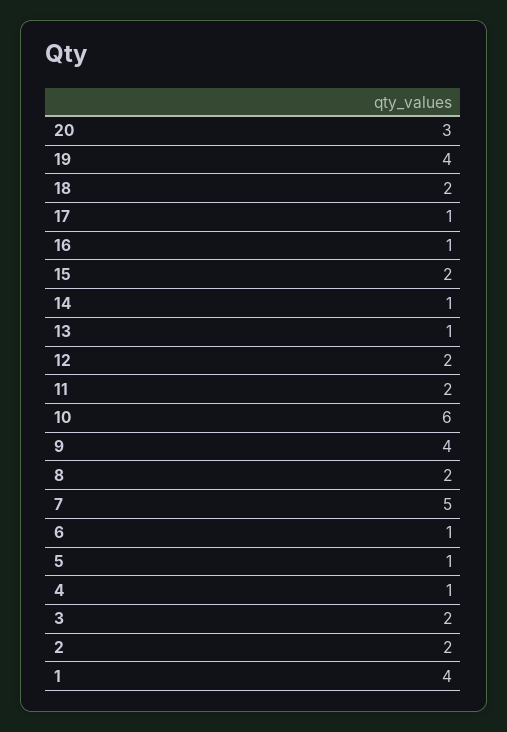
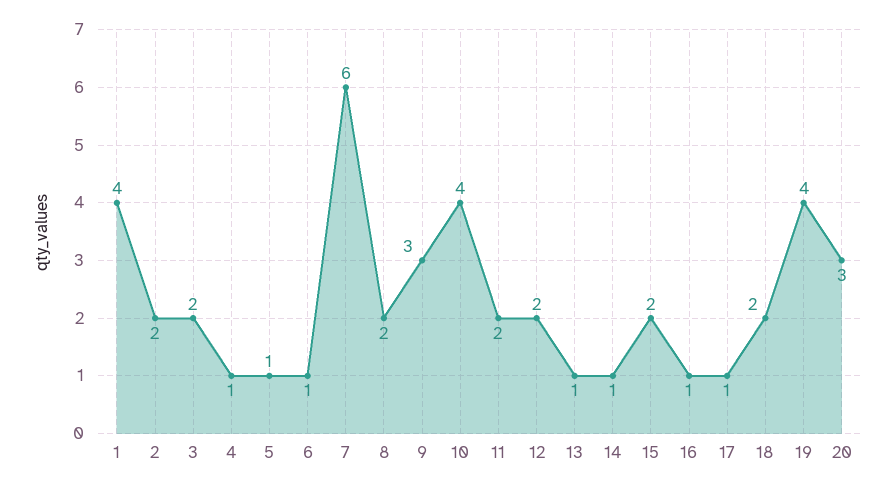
10: 6 -> 4
9: 4 -> 3
7: 5 -> 6

